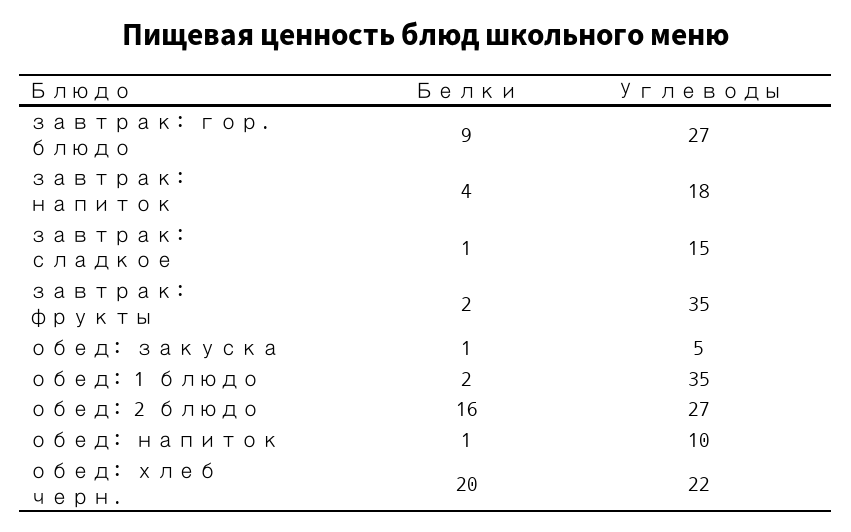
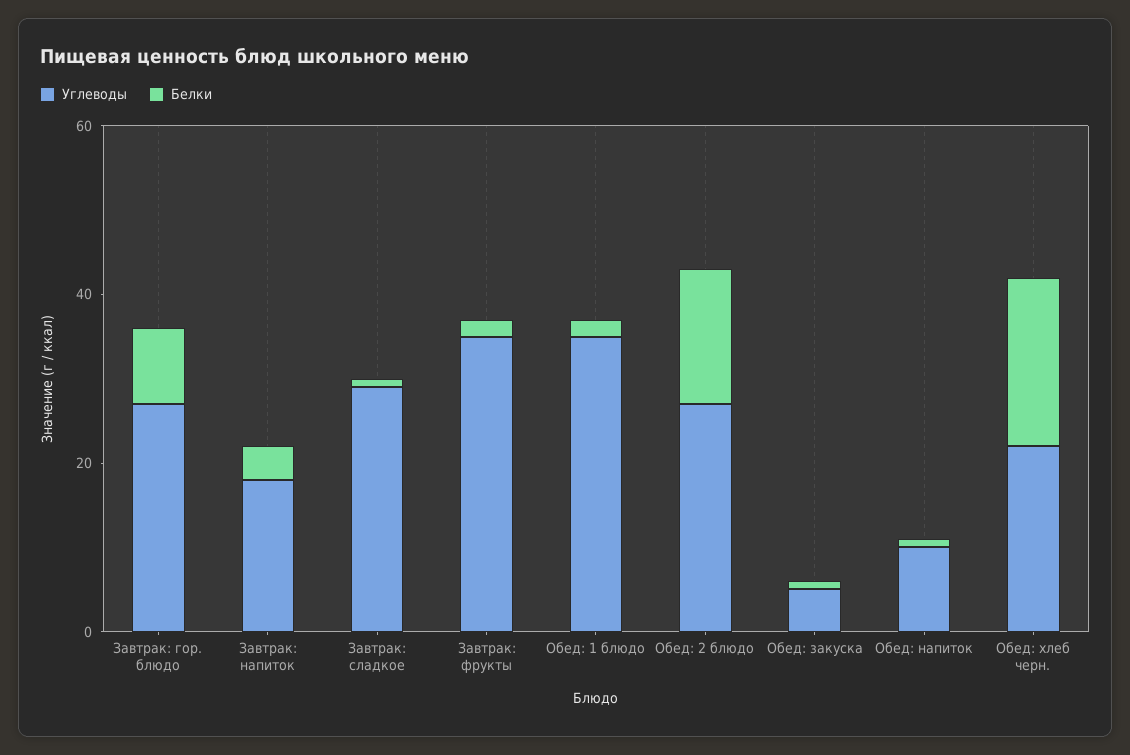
Углеводы, завтрак: сладкое: 15 -> 30

